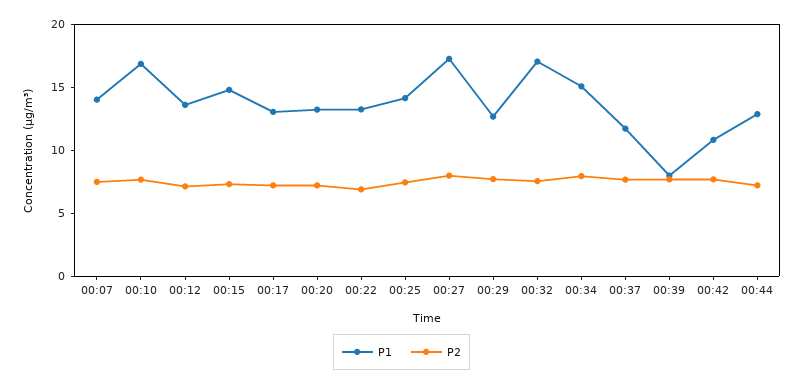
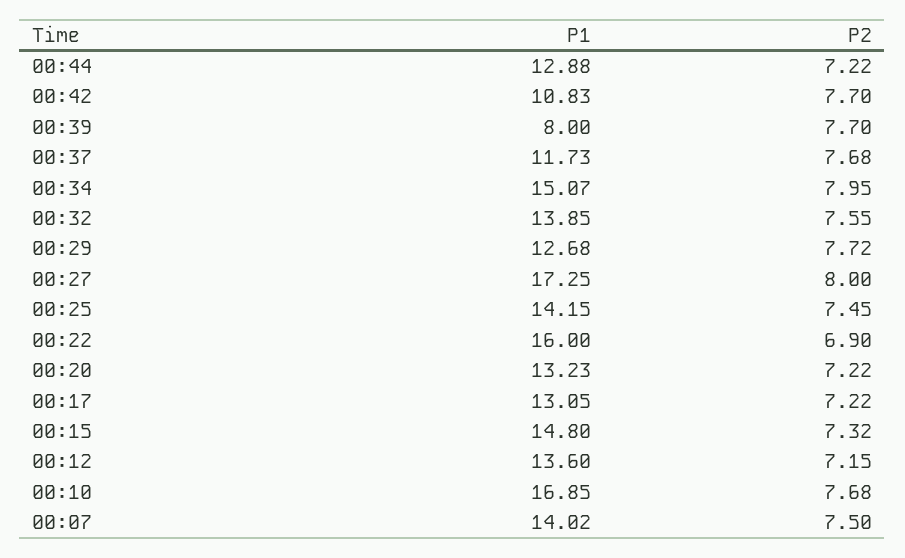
P1, 00:22: 13 -> 16
P1, 00:32: 17 -> 13.85

